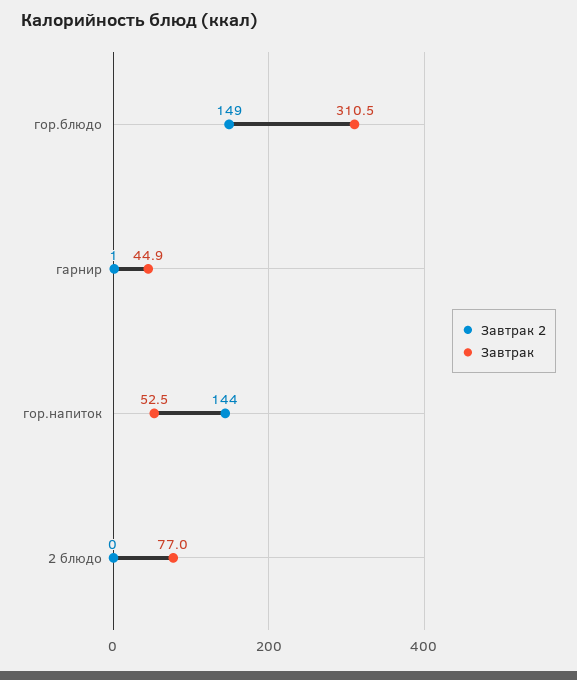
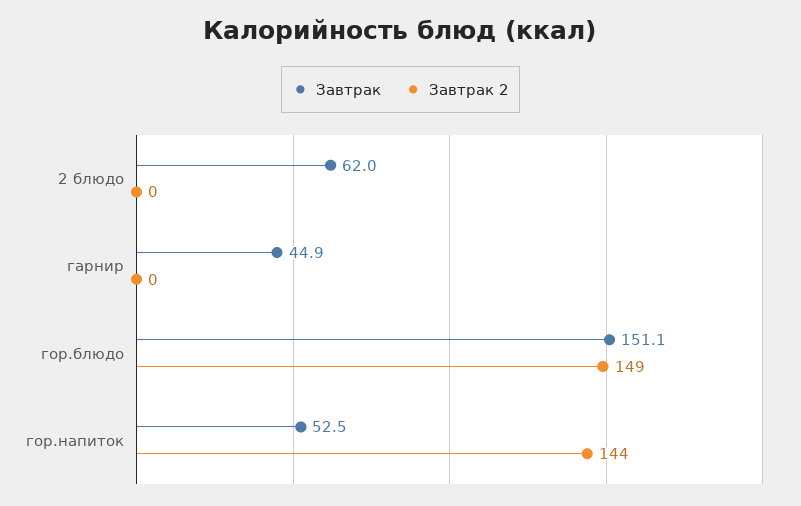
Завтрак, гор.блюдо: 310.5 -> 151.1
Завтрак 2, гарнир: 1 -> 0
Завтрак, 2 блюдо: 77 -> 62

